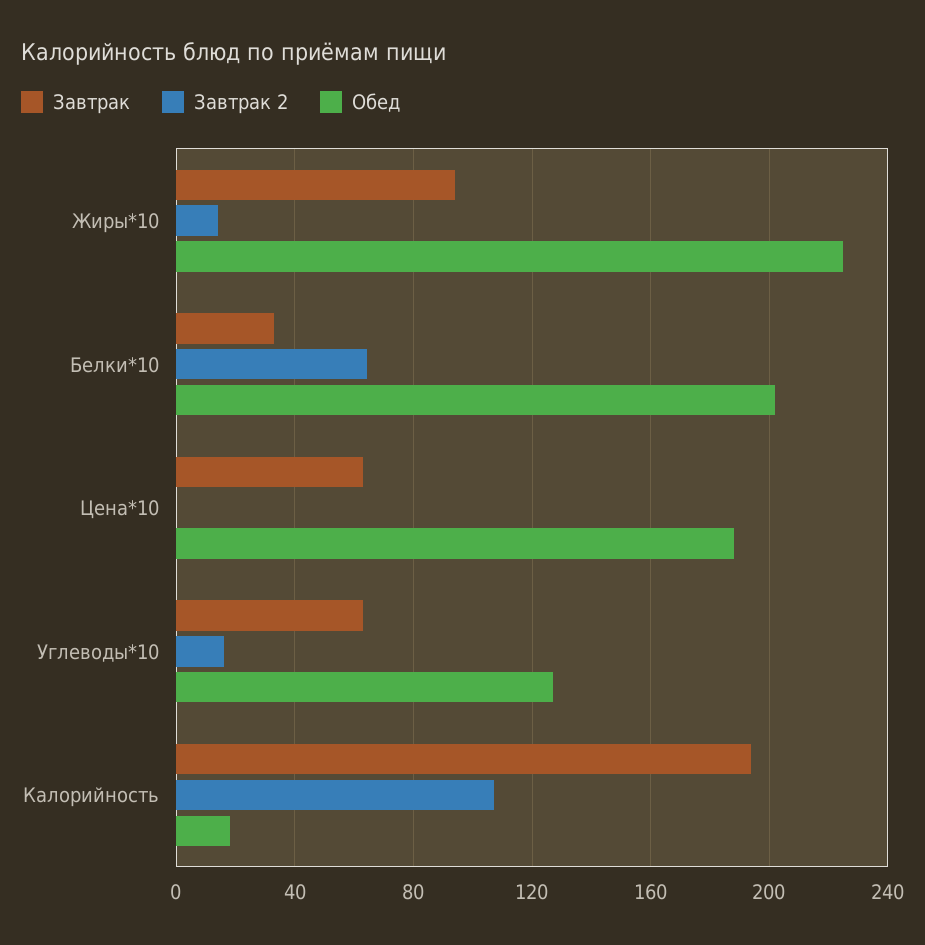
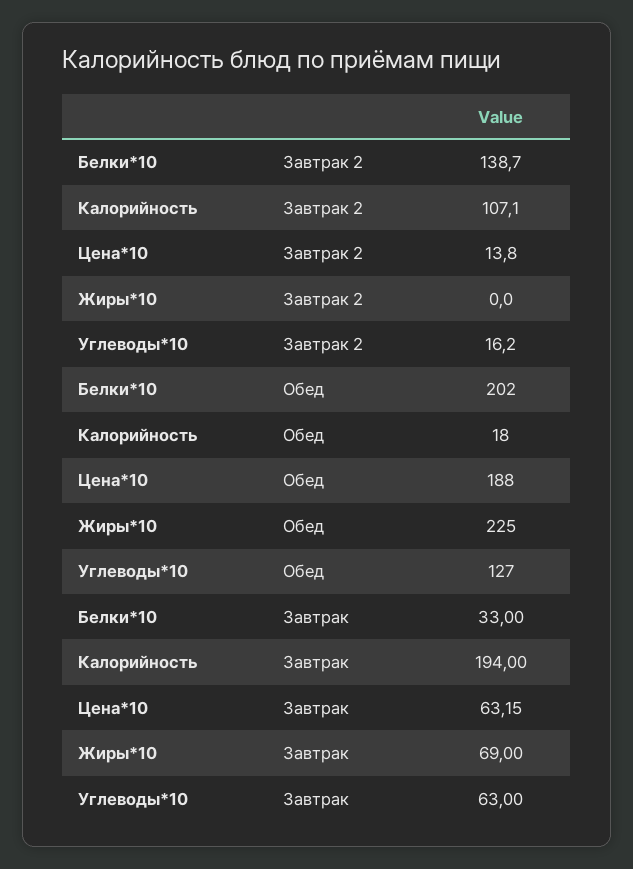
Завтрак, Жиры*10: 95 -> 69
Завтрак 2, Жиры*10: 15 -> 0
Завтрак 2, Белки*10: 65 -> 138.7
Завтрак 2, Цена*10: 0 -> 13.8

